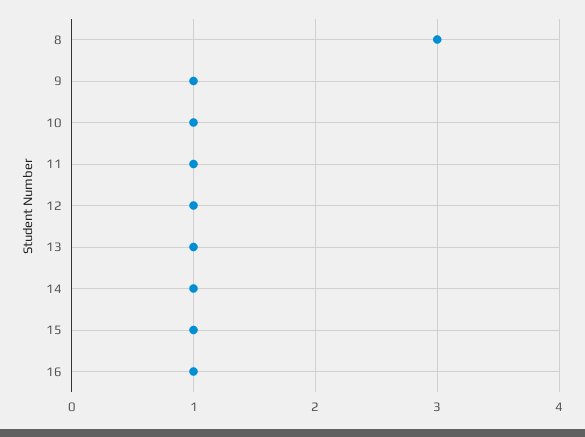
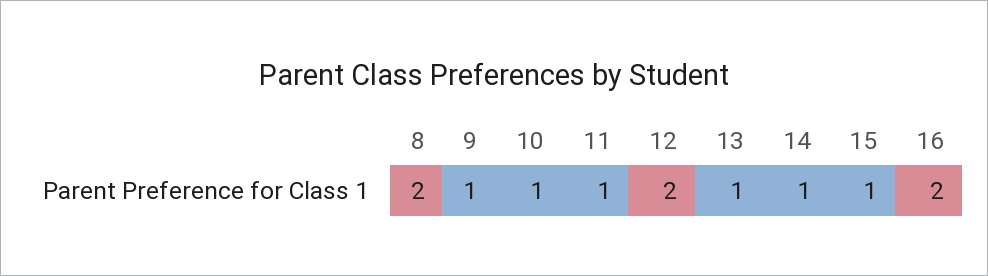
8: 3 -> 2
12: 1 -> 2
16: 1 -> 2

